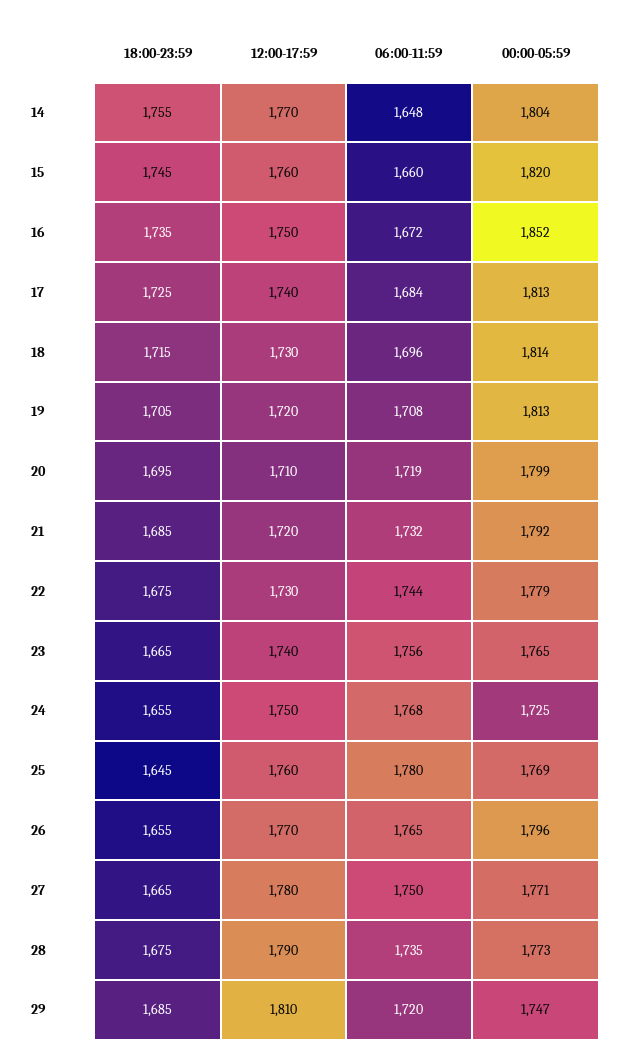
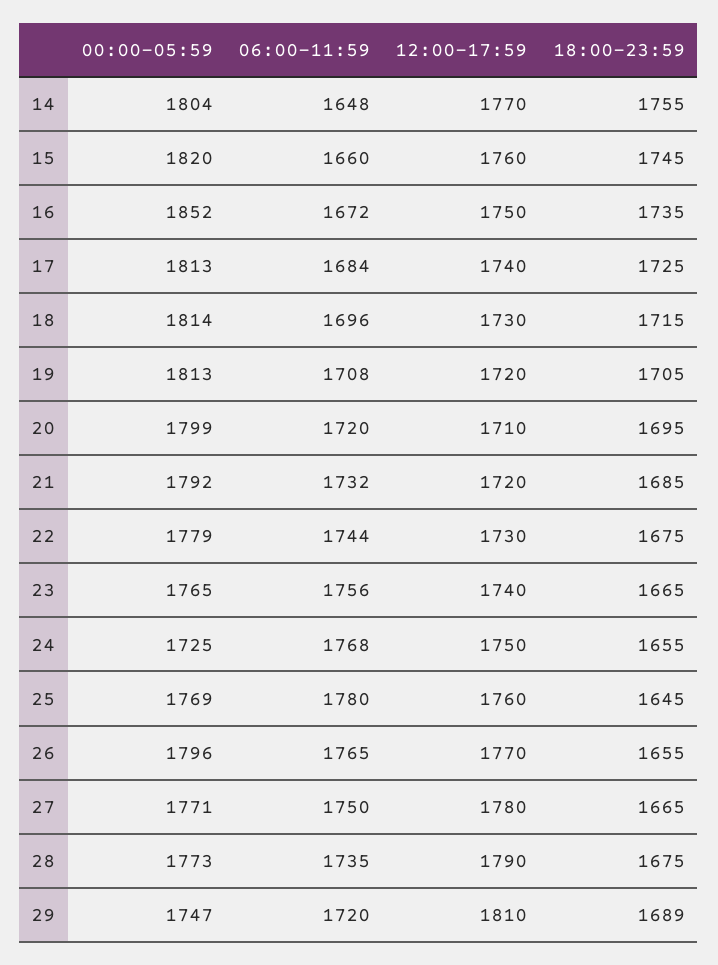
06:00-11:59, 20: 1719 -> 1720
18:00-23:59, 29: 1685 -> 1689

